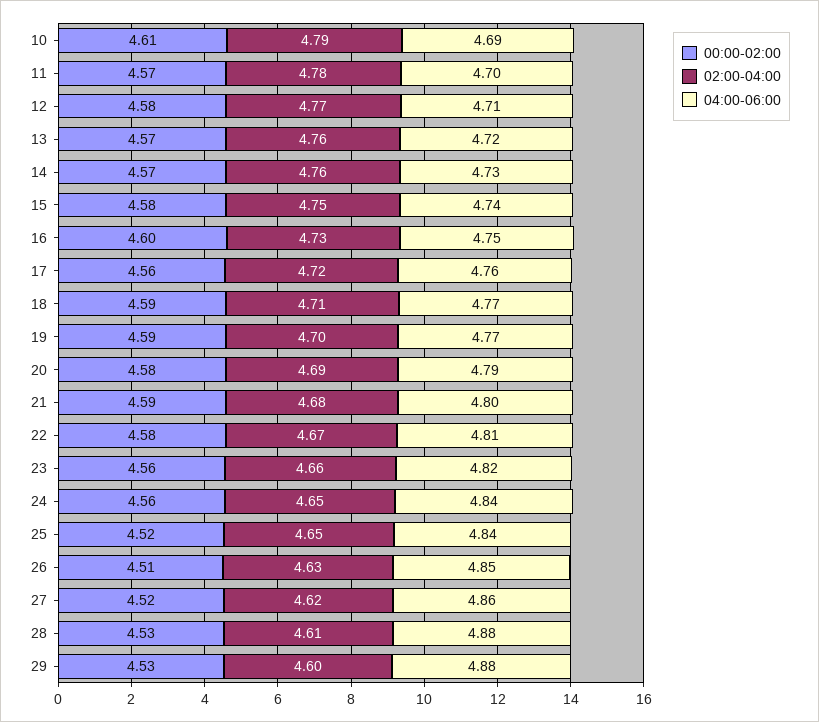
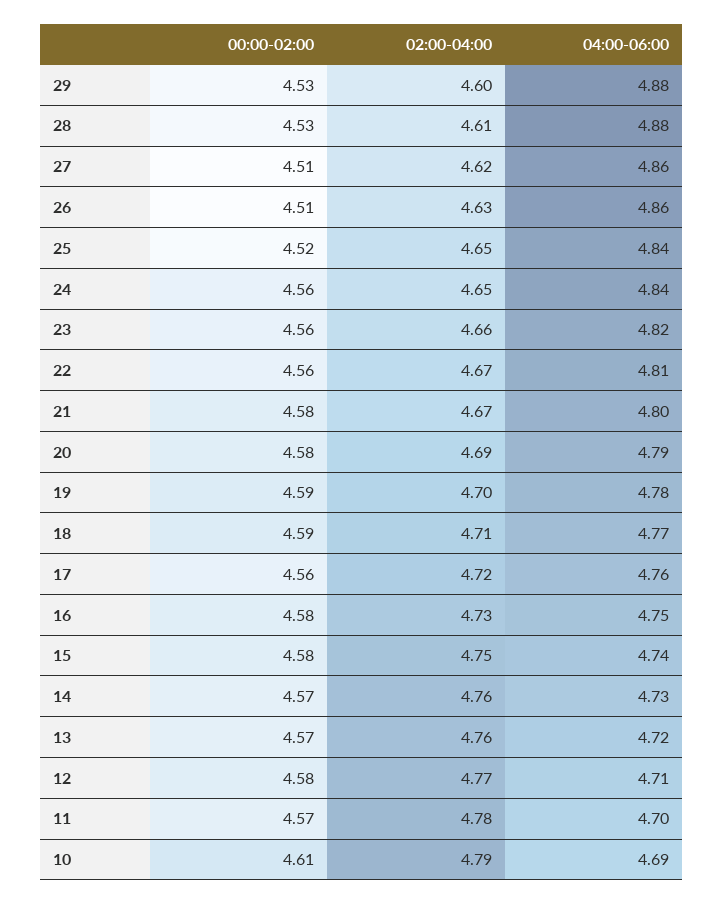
00:00-02:00, 16: 4.6 -> 4.58
04:00-06:00, 19: 4.77 -> 4.78
00:00-02:00, 21: 4.59 -> 4.58
02:00-04:00, 21: 4.68 -> 4.67
00:00-02:00, 22: 4.58 -> 4.56
04:00-06:00, 26: 4.85 -> 4.86
00:00-02:00, 27: 4.52 -> 4.51

